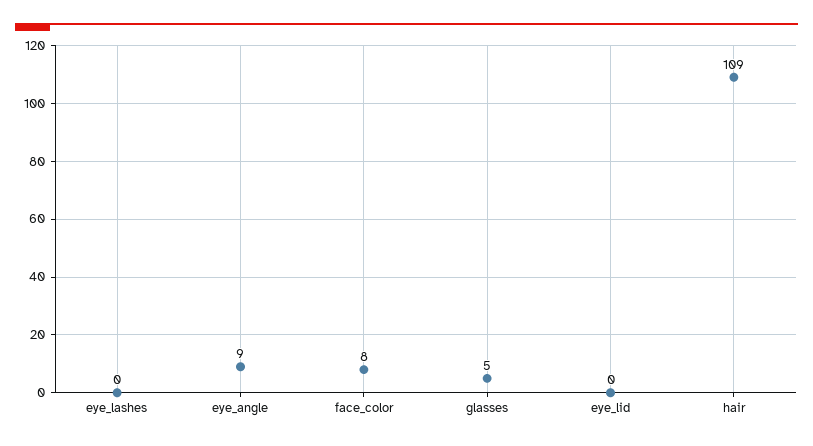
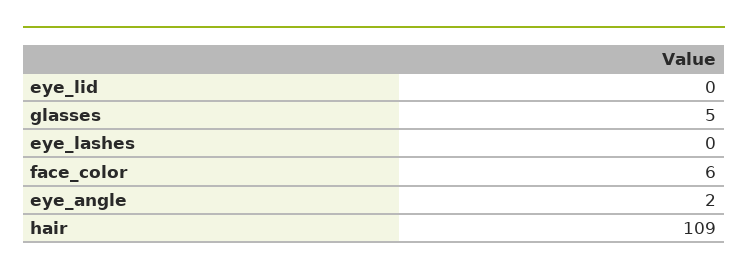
eye_angle: 9 -> 2
face_color: 8 -> 6

